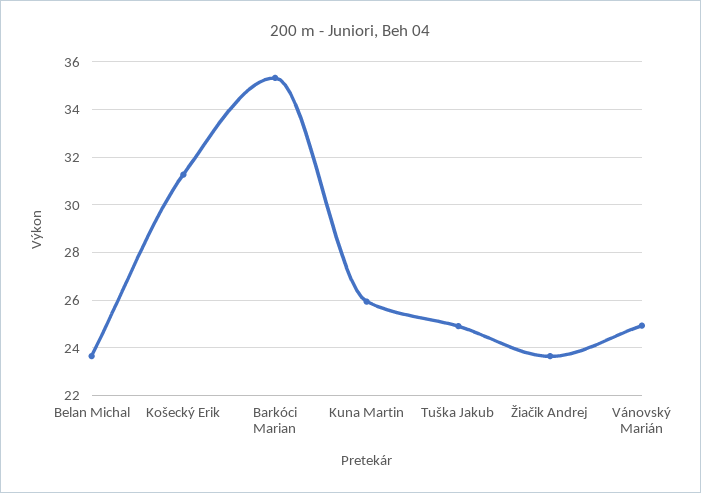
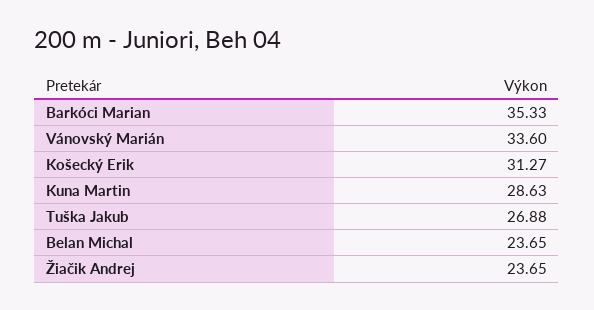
Kuna Martin: 26 -> 28.63
Tuška Jakub: 25 -> 26.88
Vánovský Marián: 25 -> 33.6

